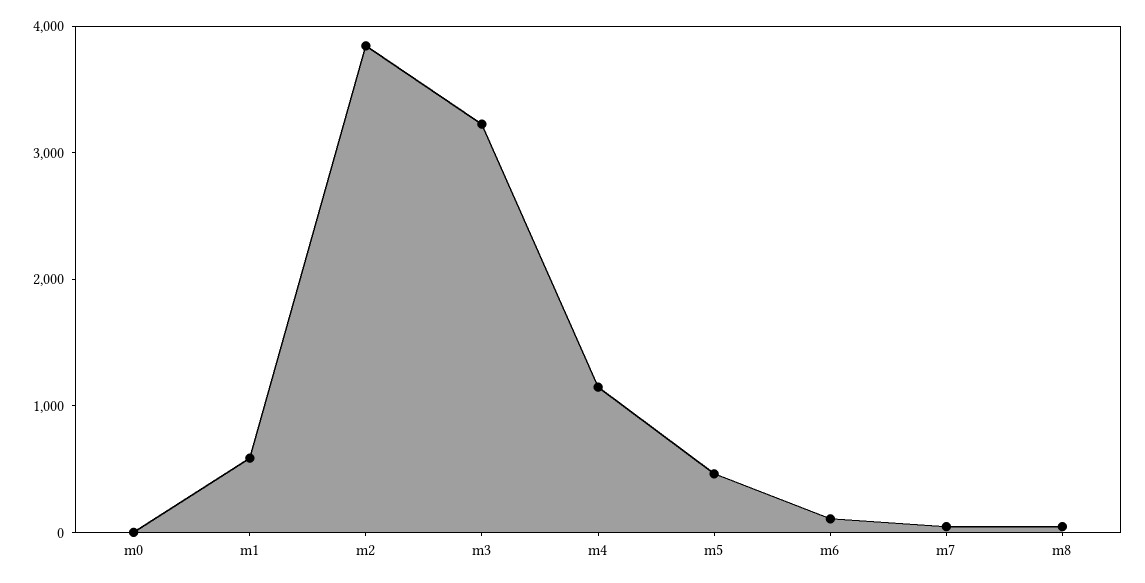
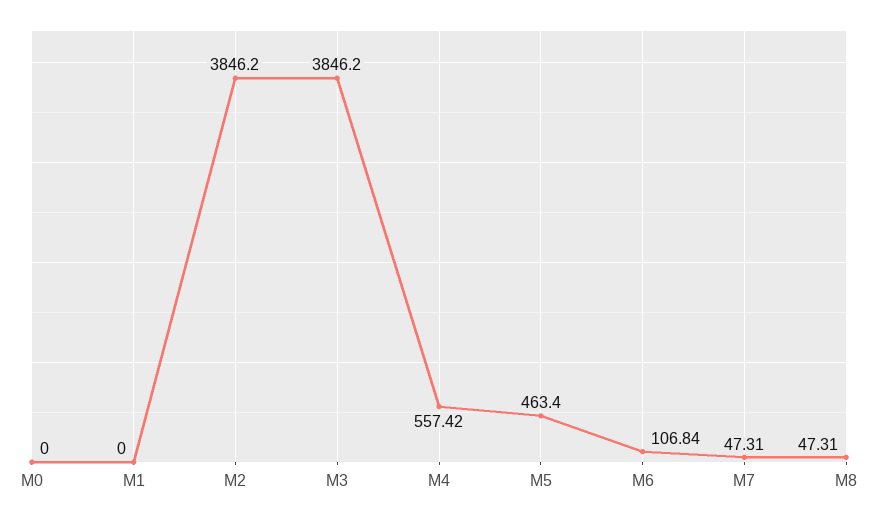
m1: 600 -> 0
m3: 3200 -> 3846.2
m4: 1200 -> 557.42

